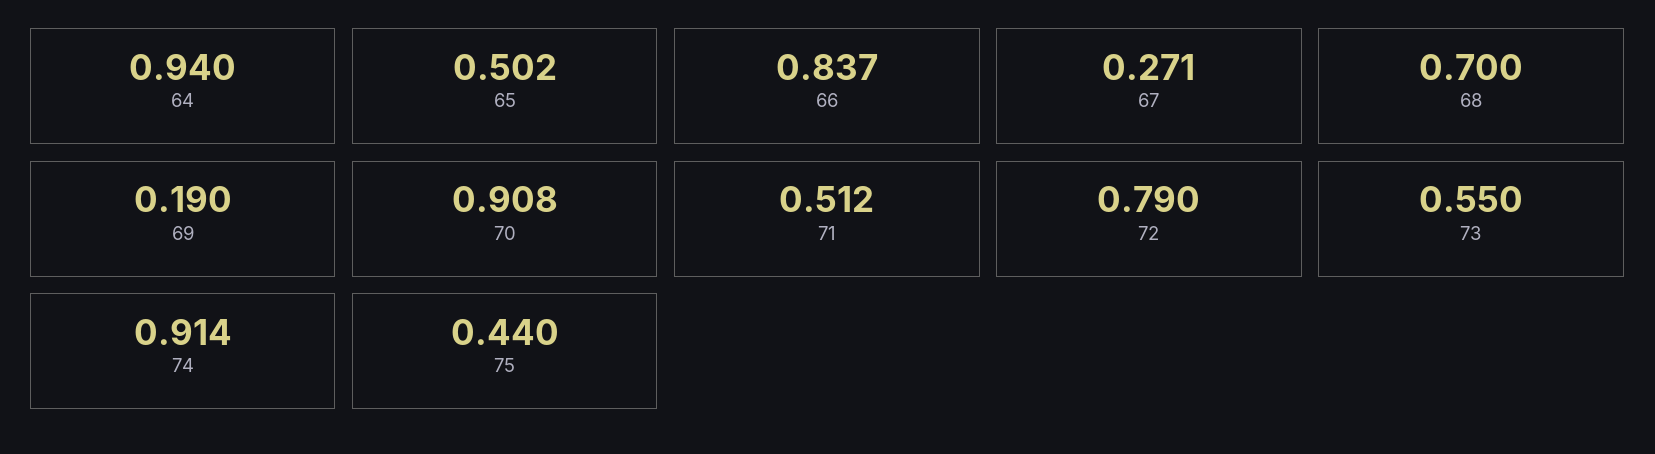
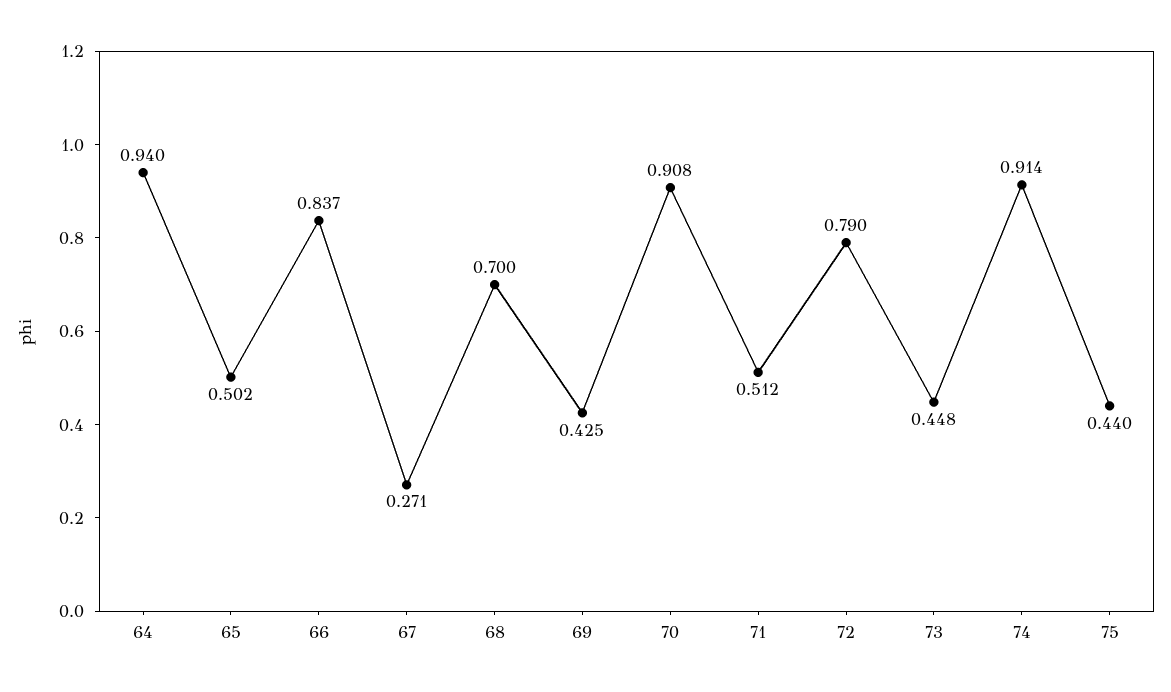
69: 0.19 -> 0.425
73: 0.55 -> 0.448

